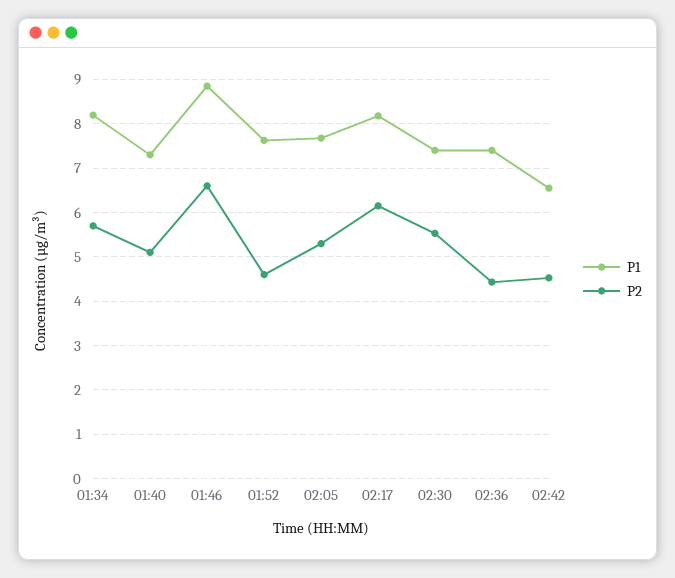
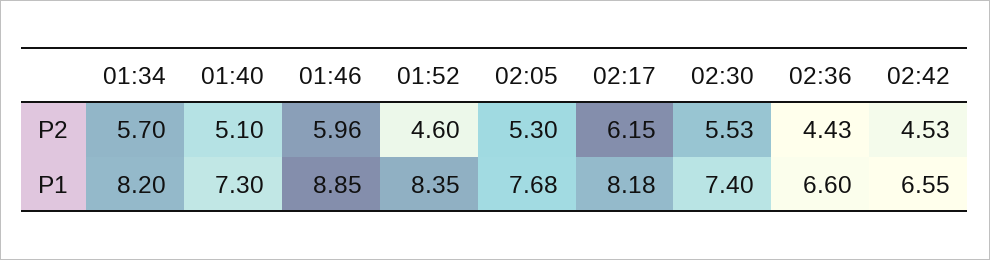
P2, 01:46: 6.6 -> 5.96
P1, 01:52: 7.6 -> 8.35
P1, 02:36: 7.4 -> 6.6

